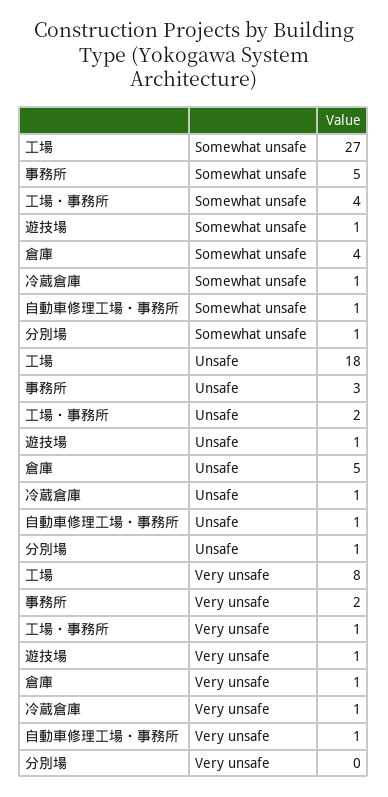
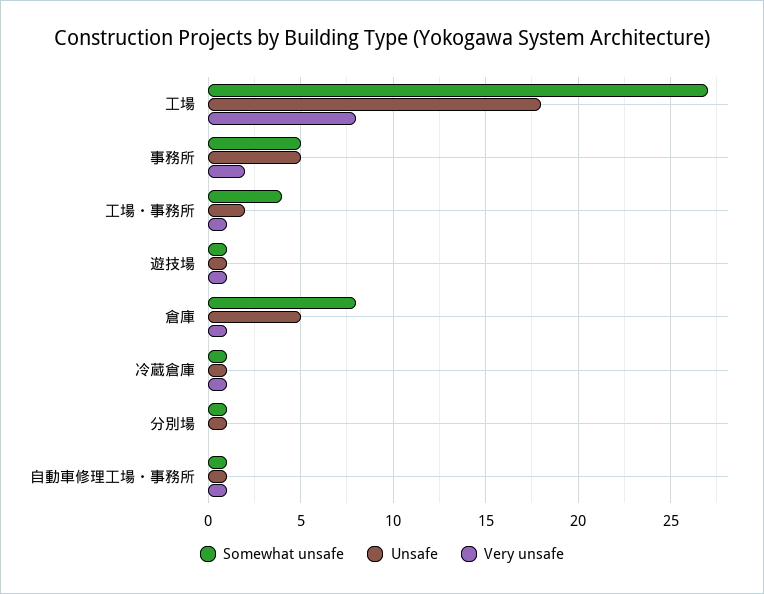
Somewhat unsafe, 倉庫: 4 -> 8
Unsafe, 事務所: 3 -> 5

